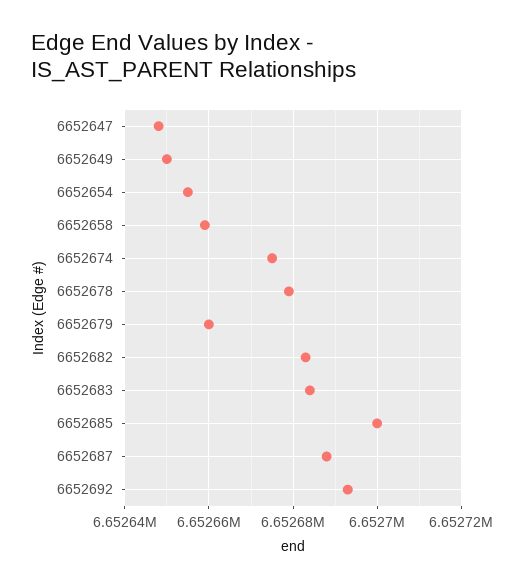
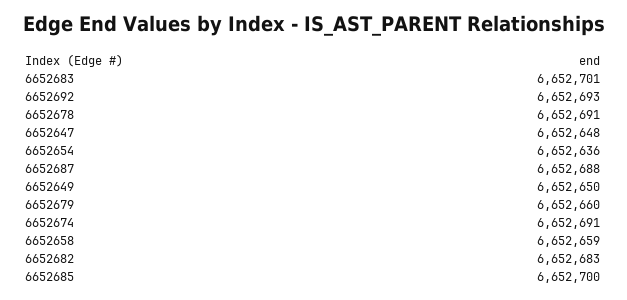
6652654: 6652655 -> 6652636
6652674: 6652675 -> 6652691
6652678: 6652680 -> 6652691
6652683: 6652685 -> 6652701

